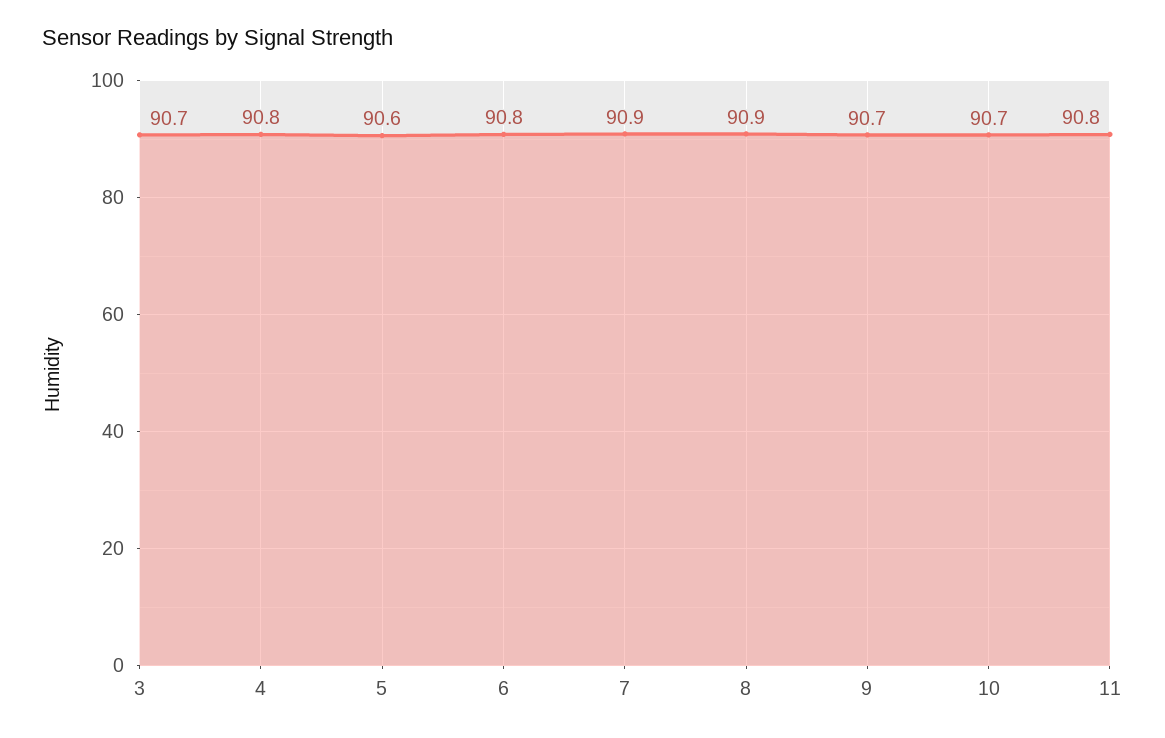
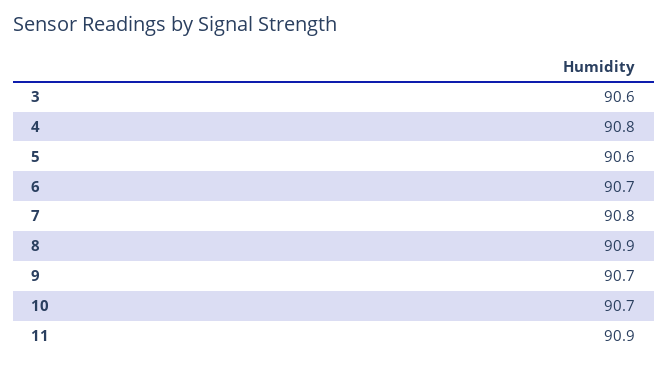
3: 90.7 -> 90.6
6: 90.8 -> 90.7
7: 90.9 -> 90.8
11: 90.8 -> 90.9

